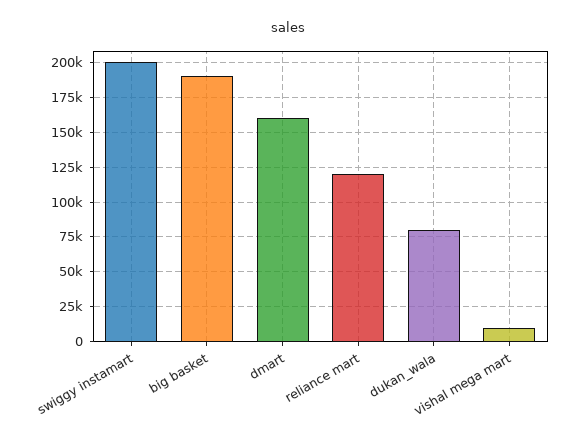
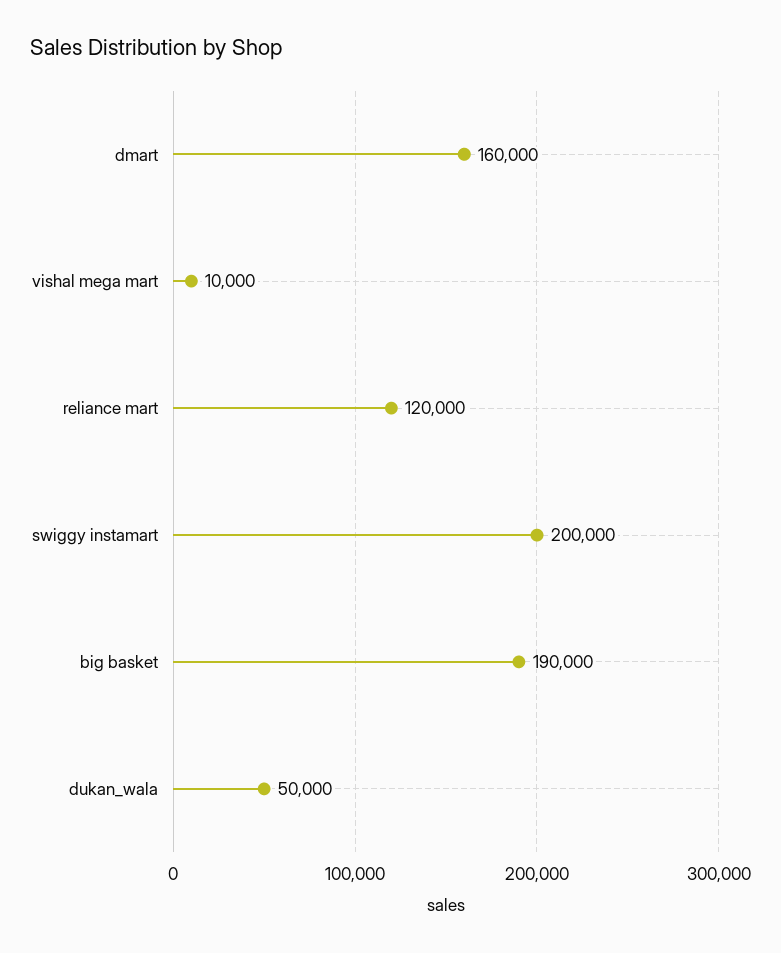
dukan_wala: 80000 -> 50000

